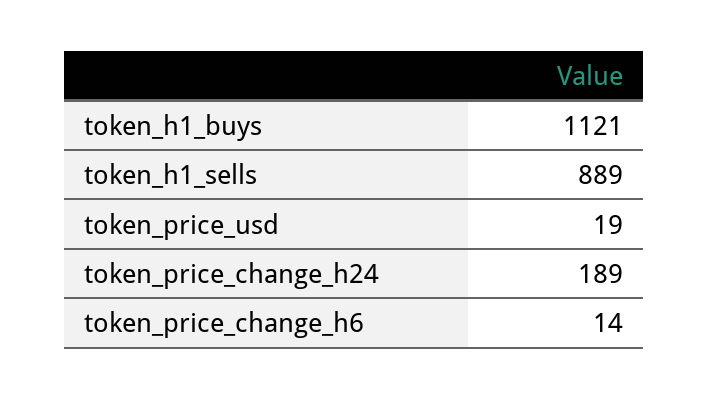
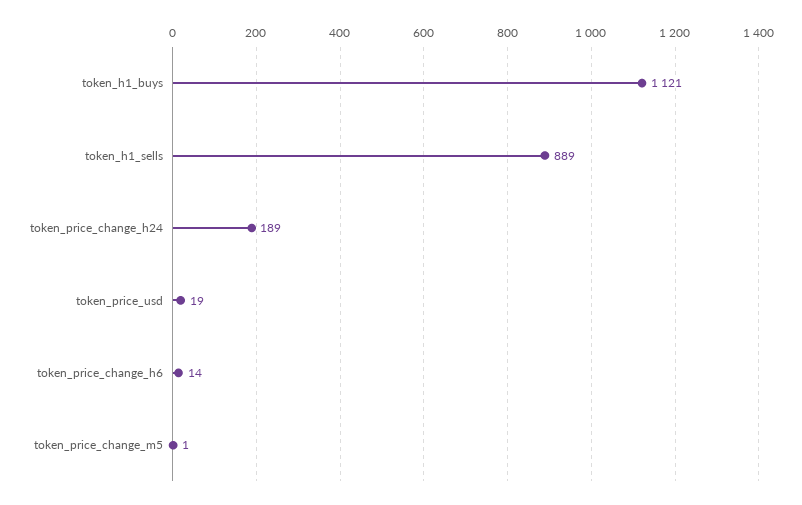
token_price_change_m5: none -> 1

